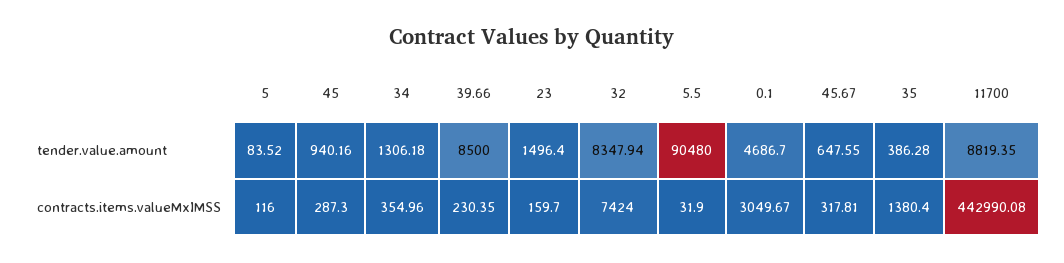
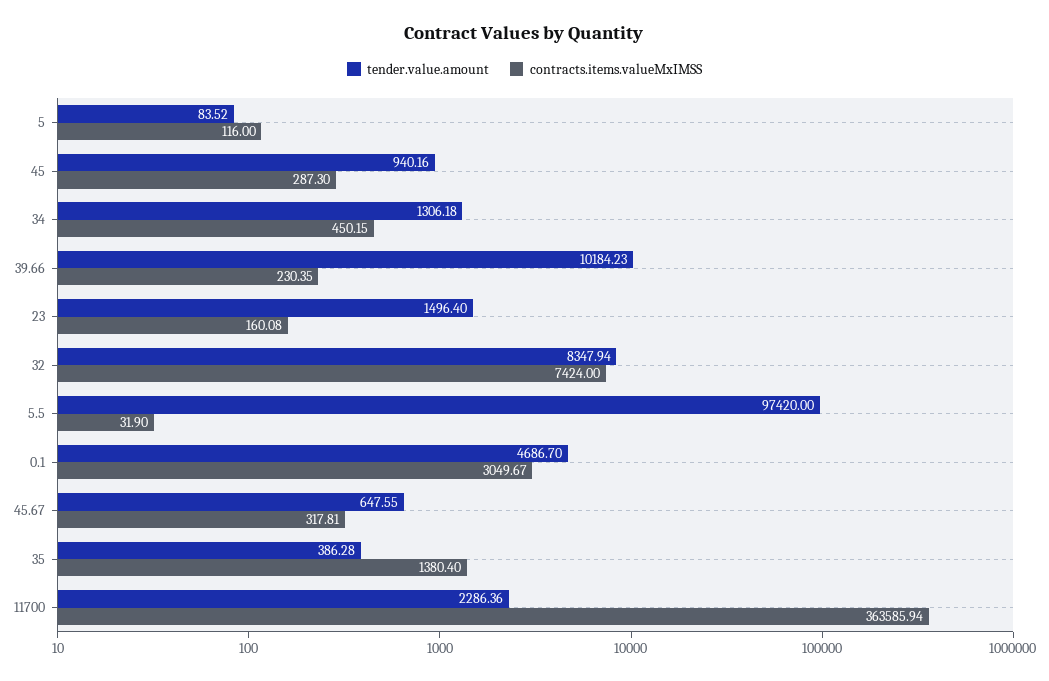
tender.value.amount, 39.66: 8500 -> 10184.23
tender.value.amount, 5.5: 90480 -> 97420
tender.value.amount, 11700: 8819.35 -> 2286.36
contracts.items.valueMxIMSS, 34: 354.96 -> 450.15
contracts.items.valueMxIMSS, 23: 159.7 -> 160.08
contracts.items.valueMxIMSS, 11700: 442990.08 -> 363585.94

